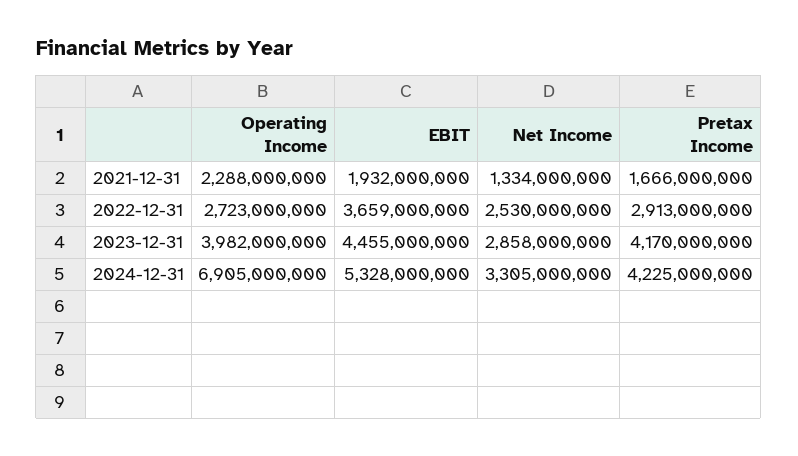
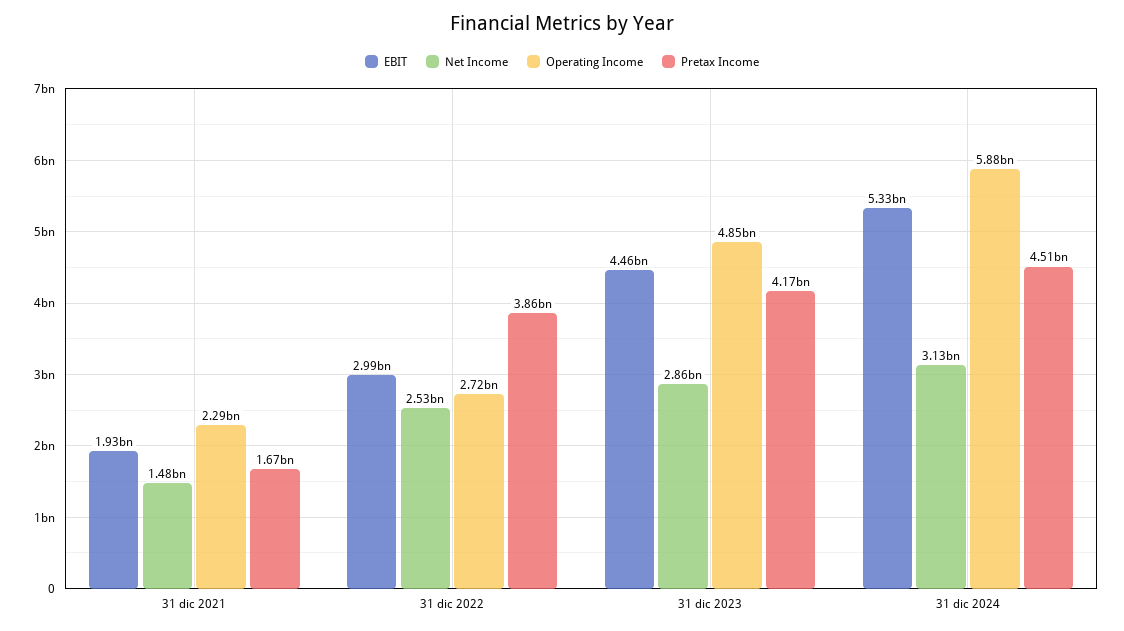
Net Income, 2021-12-31: 1334000000 -> 1480000000
EBIT, 2022-12-31: 3659000000 -> 2990000000
Pretax Income, 2022-12-31: 2913000000 -> 3860000000
Operating Income, 2023-12-31: 3982000000 -> 4850000000
Operating Income, 2024-12-31: 6905000000 -> 5880000000
Net Income, 2024-12-31: 3305000000 -> 3130000000
Pretax Income, 2024-12-31: 4225000000 -> 4510000000

